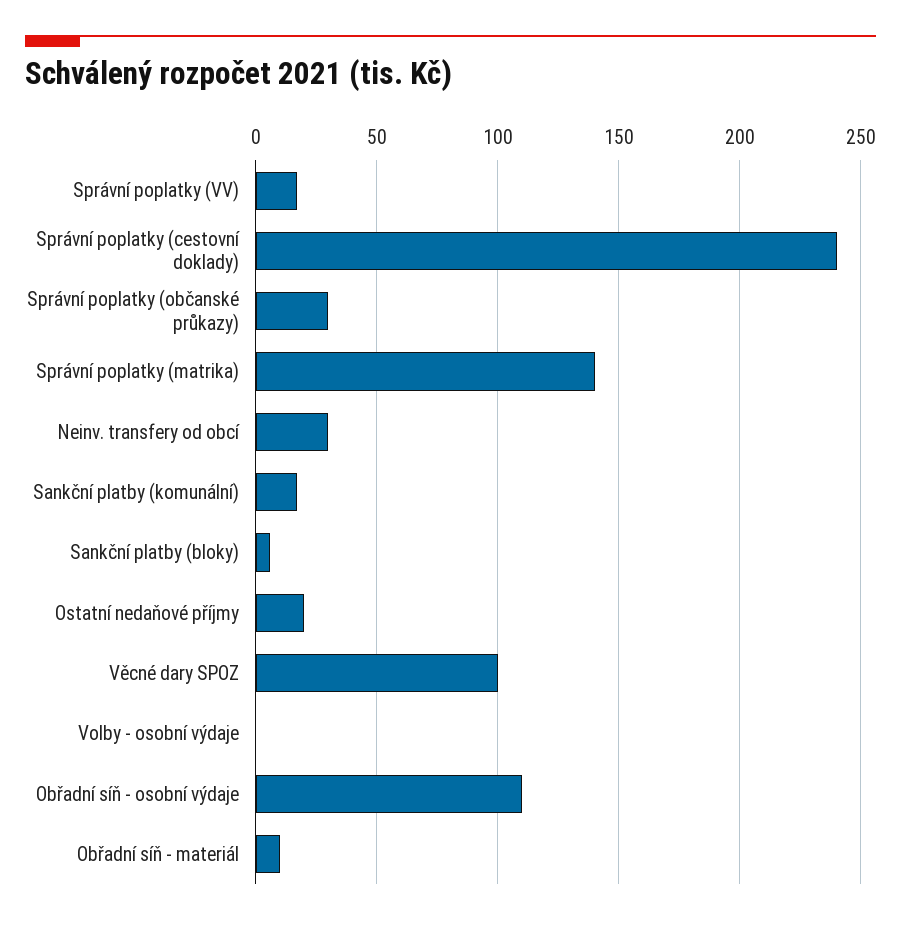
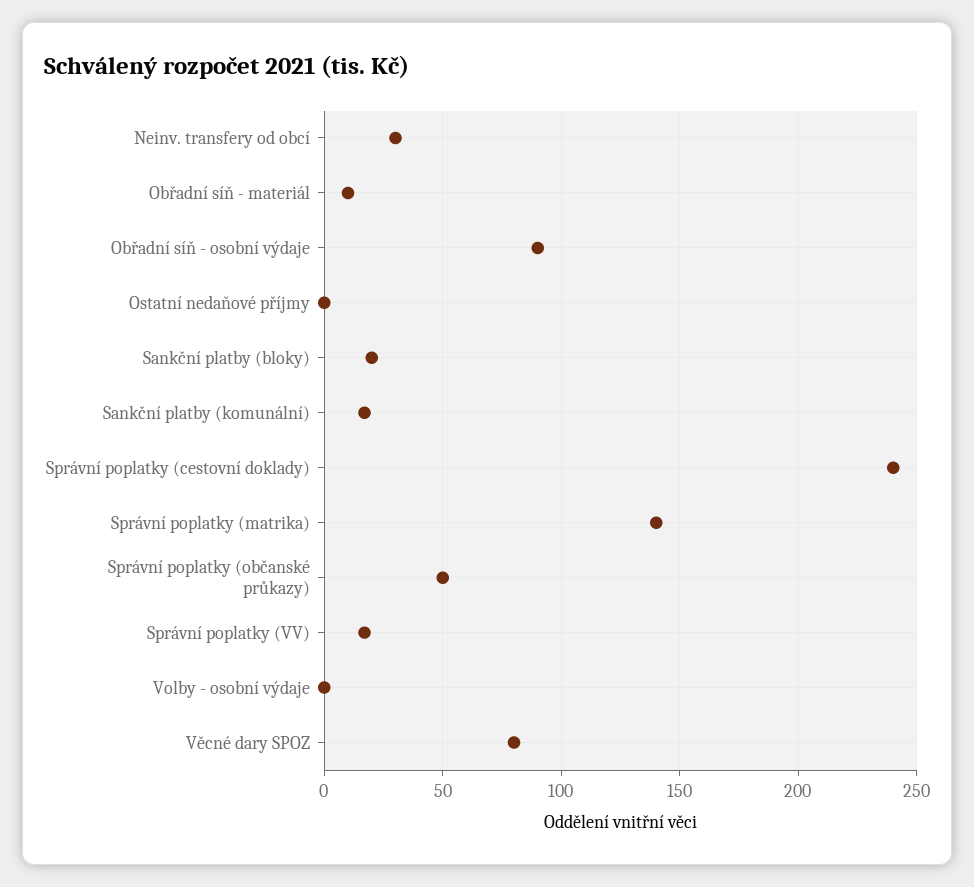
Správní poplatky (občanské průkazy): 30 -> 50
Sankční platby (bloky): 5 -> 20
Ostatní nedaňové příjmy: 20 -> 0
Věcné dary SPOZ: 100 -> 80
Obřadní síň - osobní výdaje: 110 -> 90

